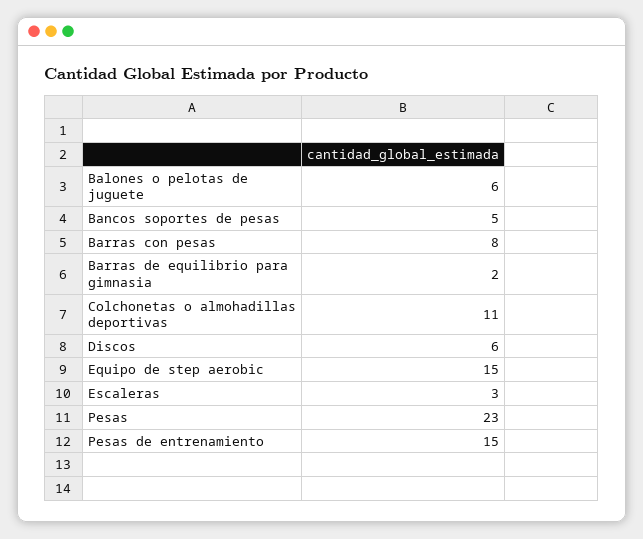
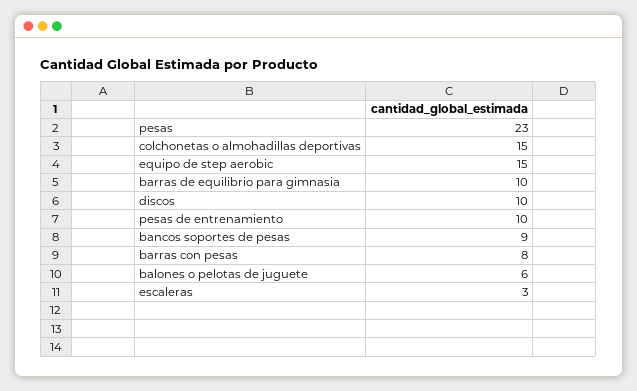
Bancos soportes de pesas: 5 -> 9
Barras de equilibrio para gimnasia: 2 -> 10
Colchonetas o almohadillas deportivas: 11 -> 15
Discos: 6 -> 10
Pesas de entrenamiento: 15 -> 10

